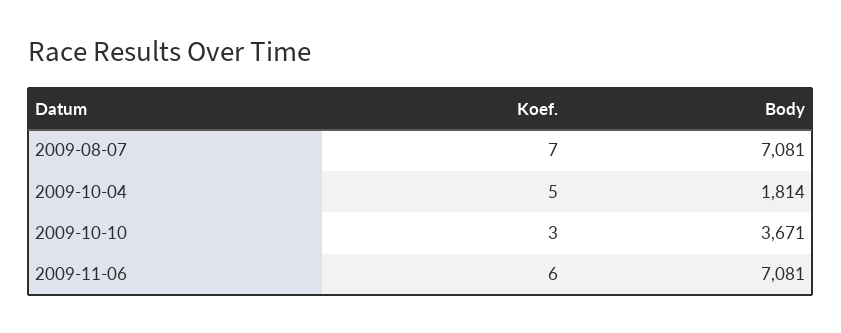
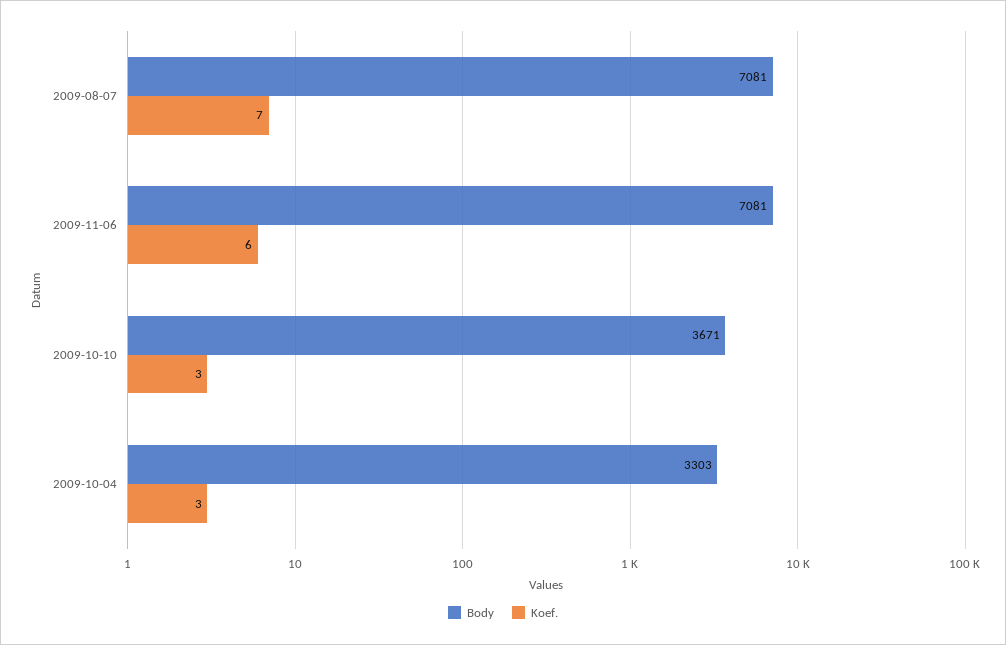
Koef., 2009-10-04: 5 -> 3
Body, 2009-10-04: 1814 -> 3303

